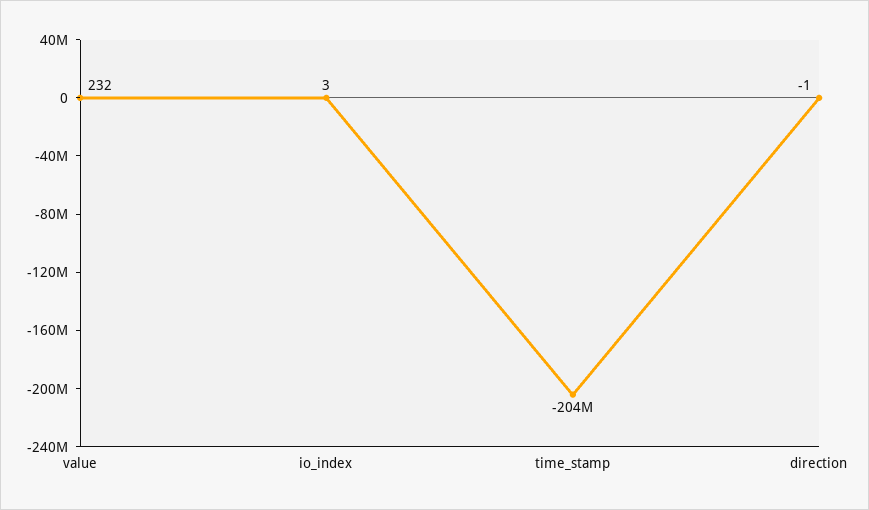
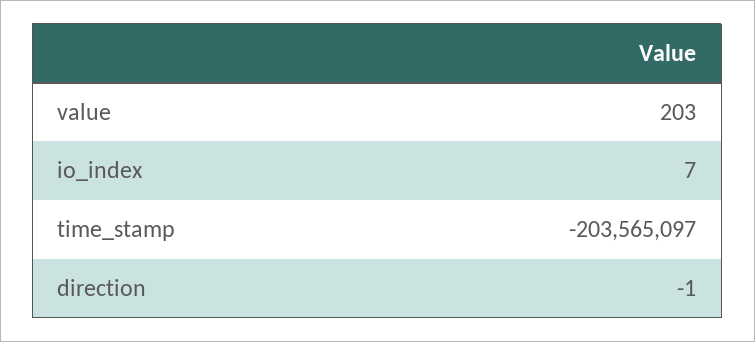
value: 232 -> 203
io_index: 3 -> 7

